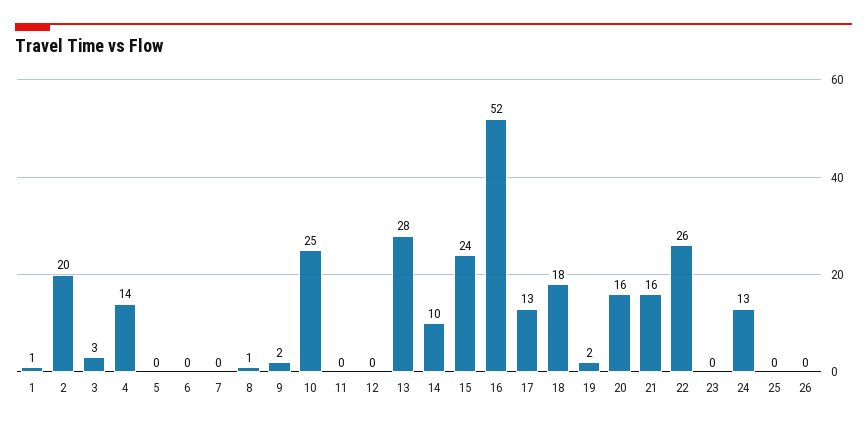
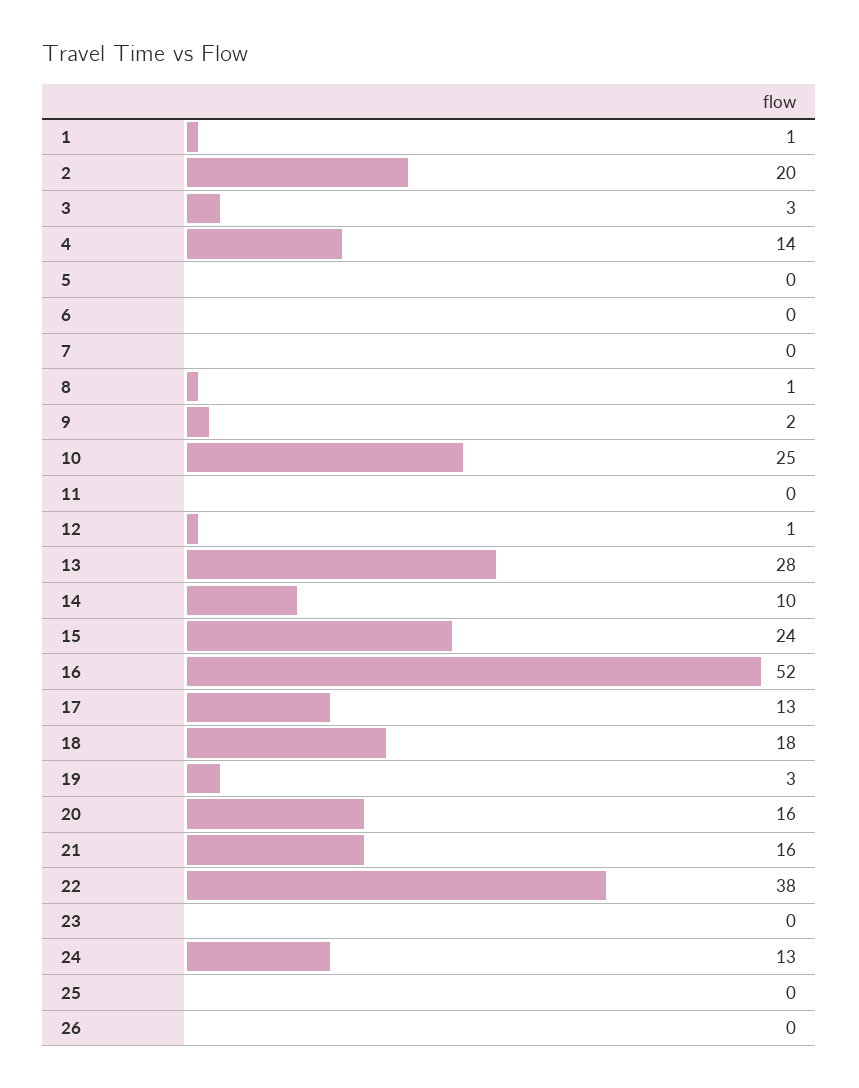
12: 0 -> 1
19: 2 -> 3
22: 26 -> 38

